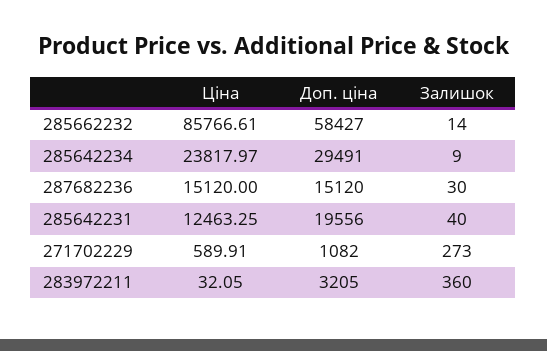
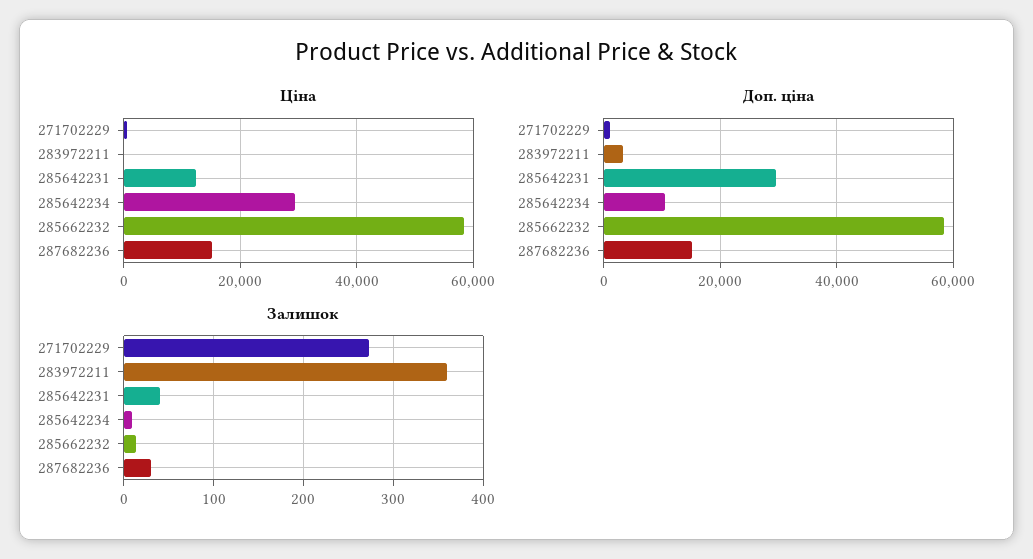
Ціна, 285662232: 85766.61 -> 58000
Ціна, 285642234: 23817.97 -> 30000
Доп. ціна, 285642234: 29491 -> 10000
Доп. ціна, 285642231: 19556 -> 30000

